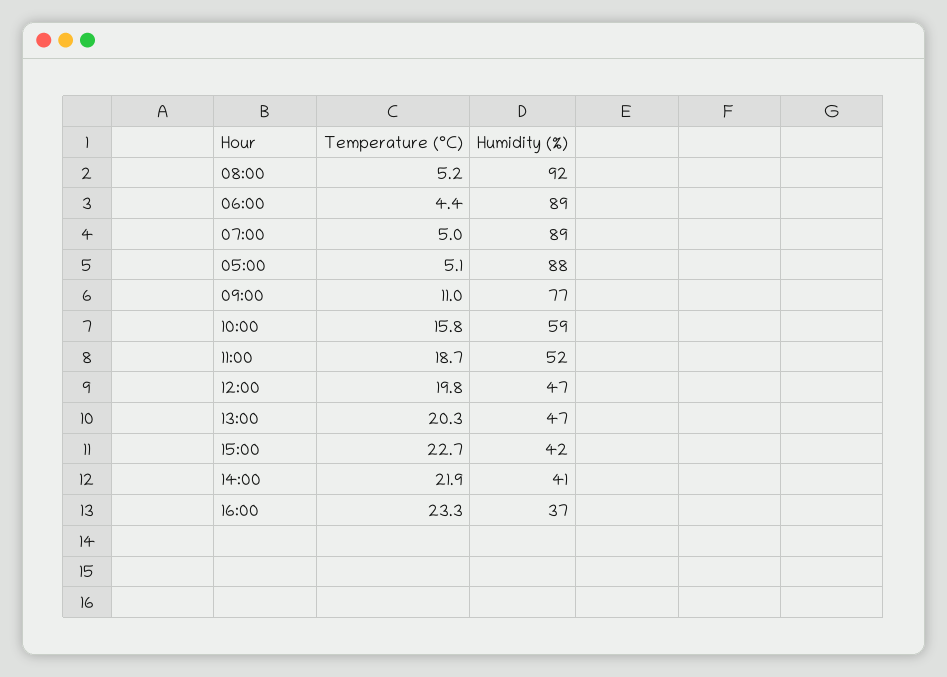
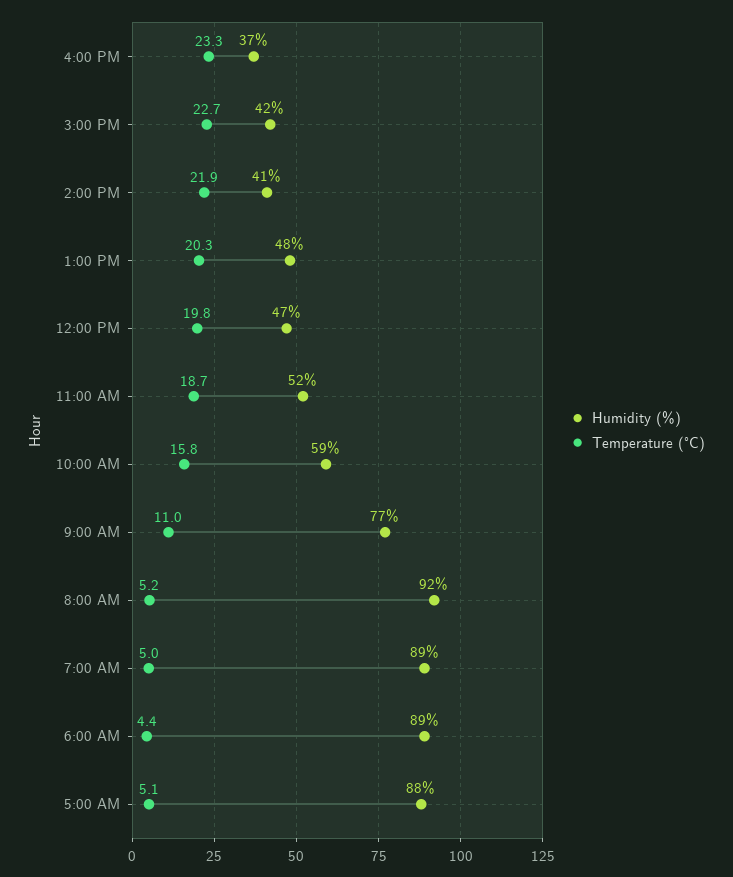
Humidity (%), 13:00: 47 -> 48

